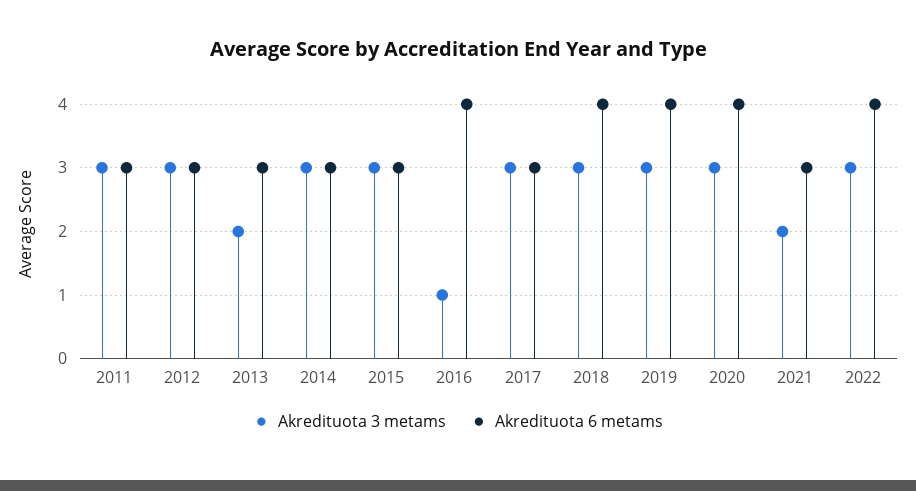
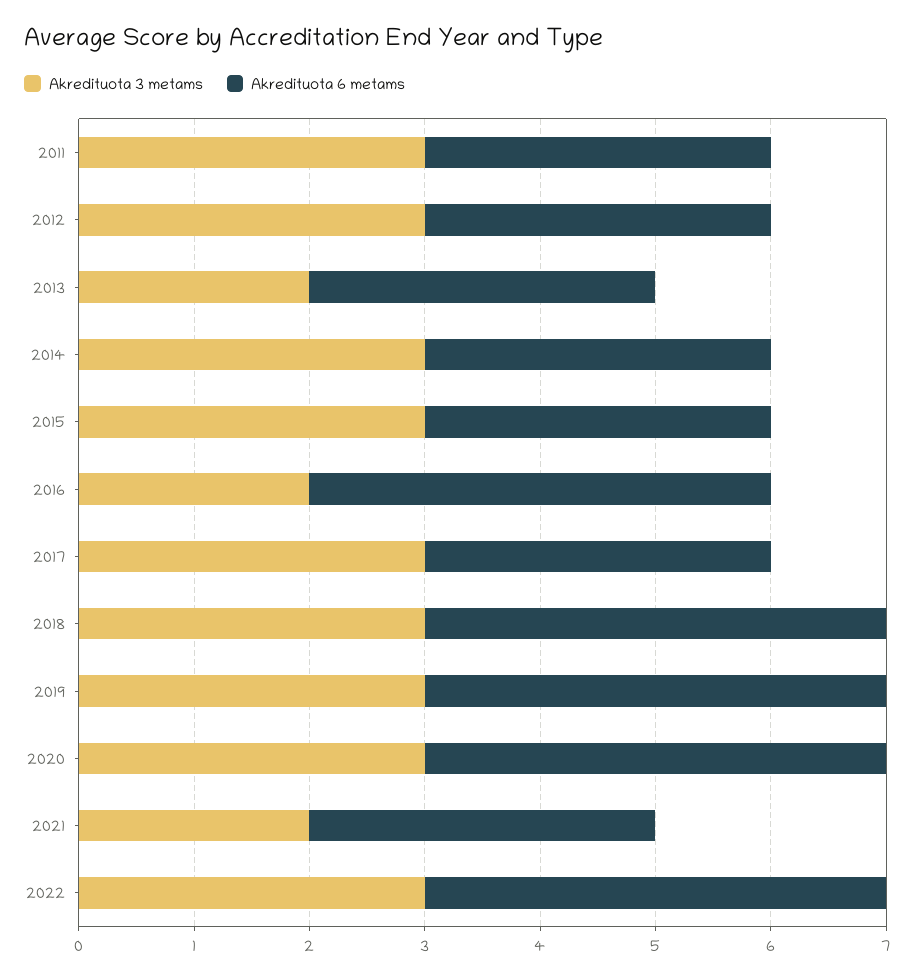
Akredituota 3 metams, 2016: 1 -> 2

